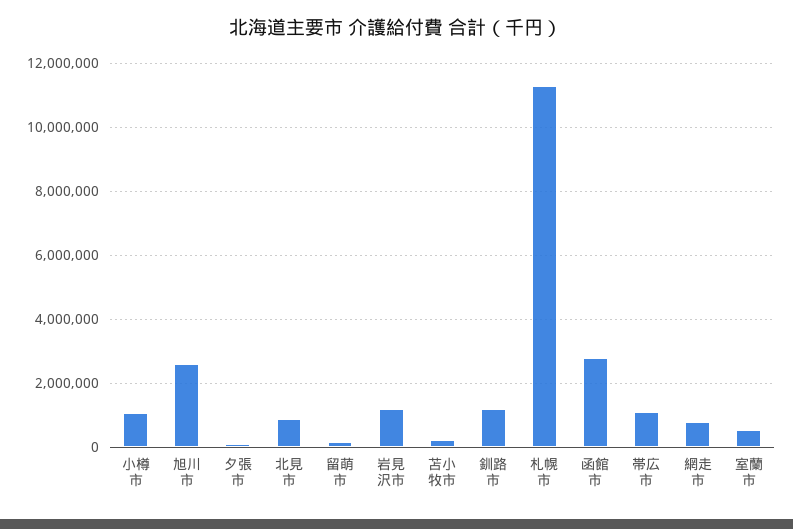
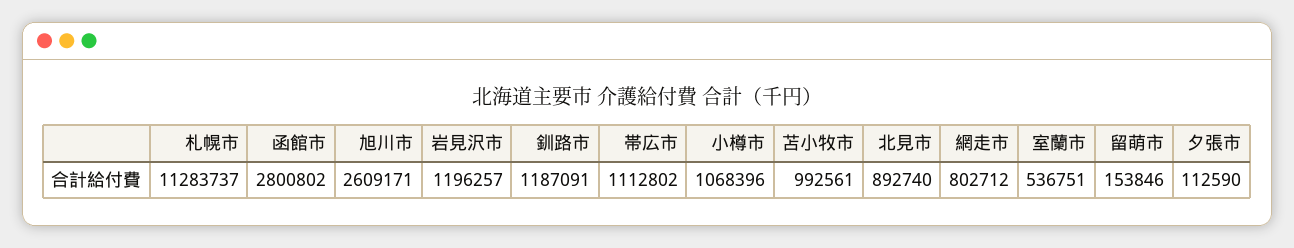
苫小牧市: 200000 -> 992561

